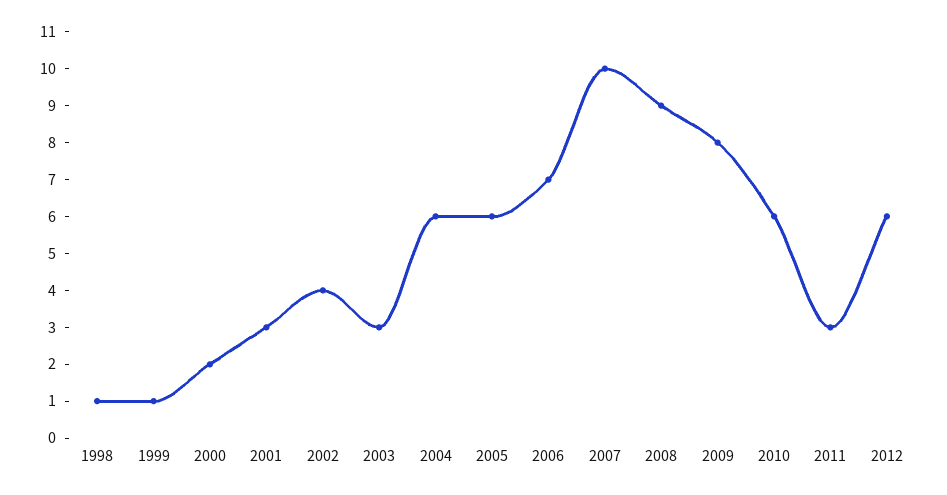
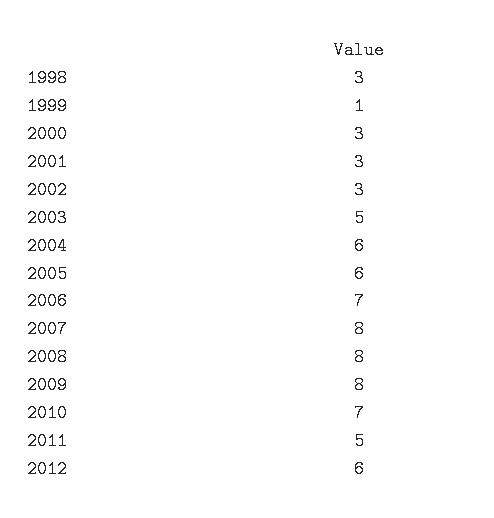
1998: 1 -> 3
2000: 2 -> 3
2002: 4 -> 3
2003: 3 -> 5
2007: 10 -> 8
2008: 9 -> 8
2010: 6 -> 7
2011: 3 -> 5

